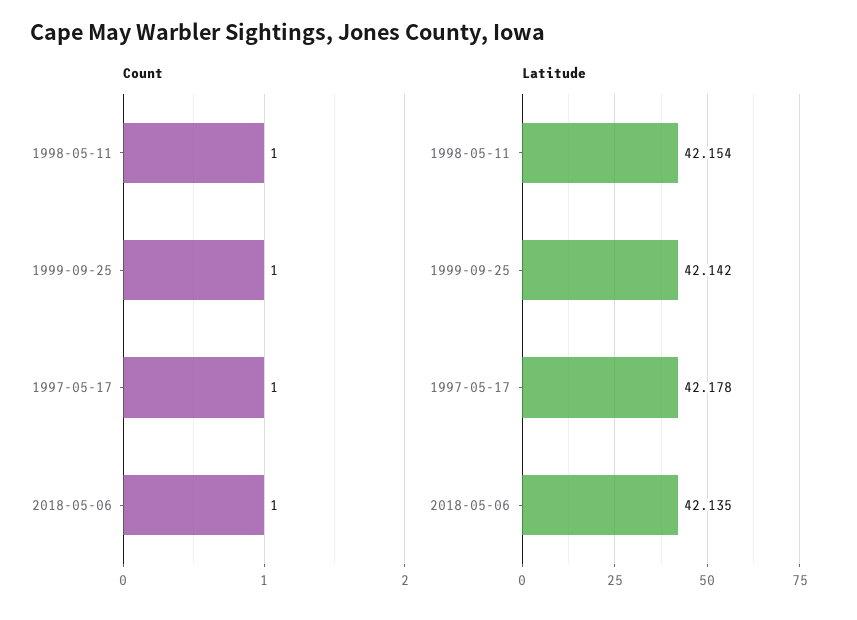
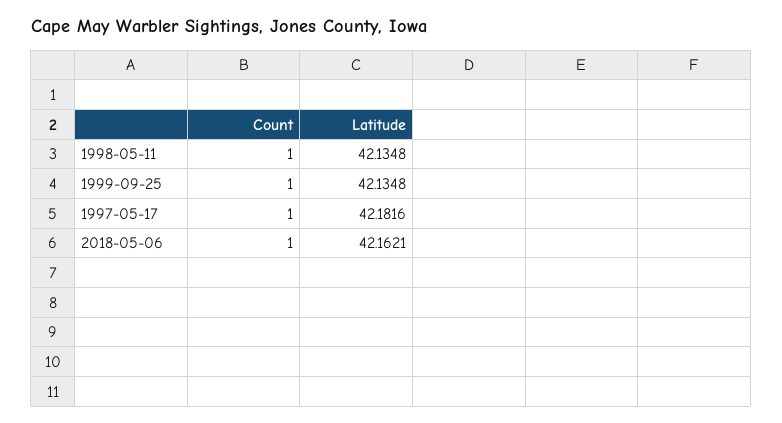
Latitude, 1998-05-11: 42.154 -> 42.1348
Latitude, 1999-09-25: 42.142 -> 42.1348
Latitude, 1997-05-17: 42.178 -> 42.1816
Latitude, 2018-05-06: 42.135 -> 42.1621

